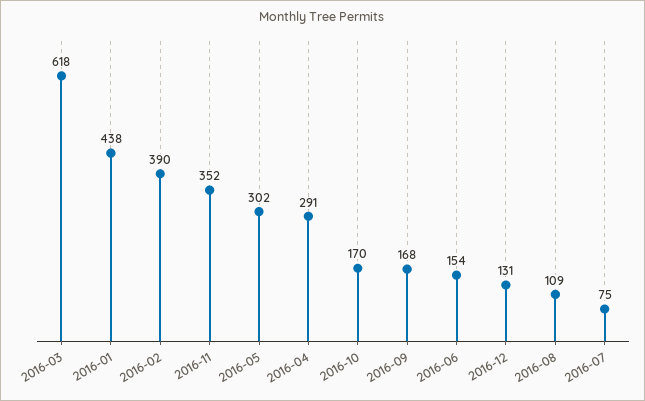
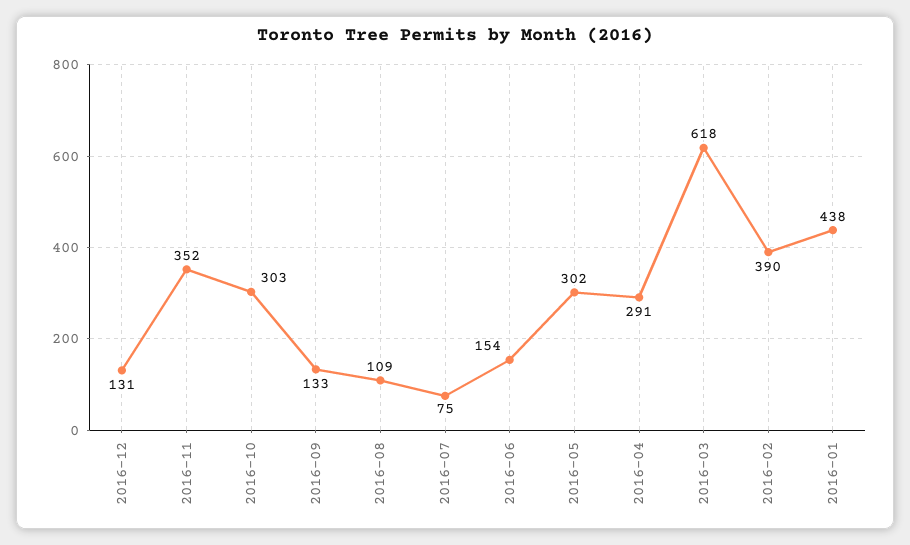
2016-10: 170 -> 303
2016-09: 168 -> 133

